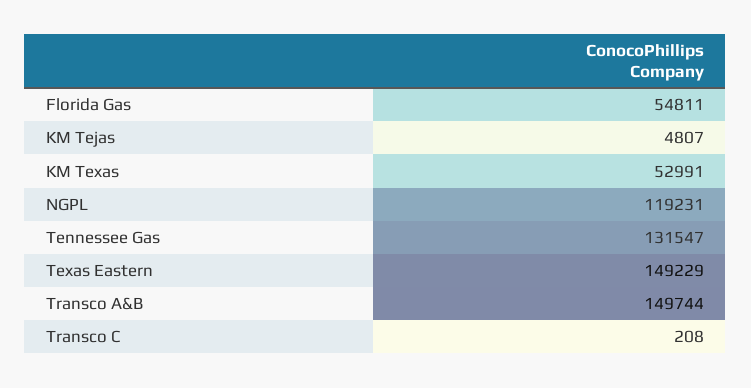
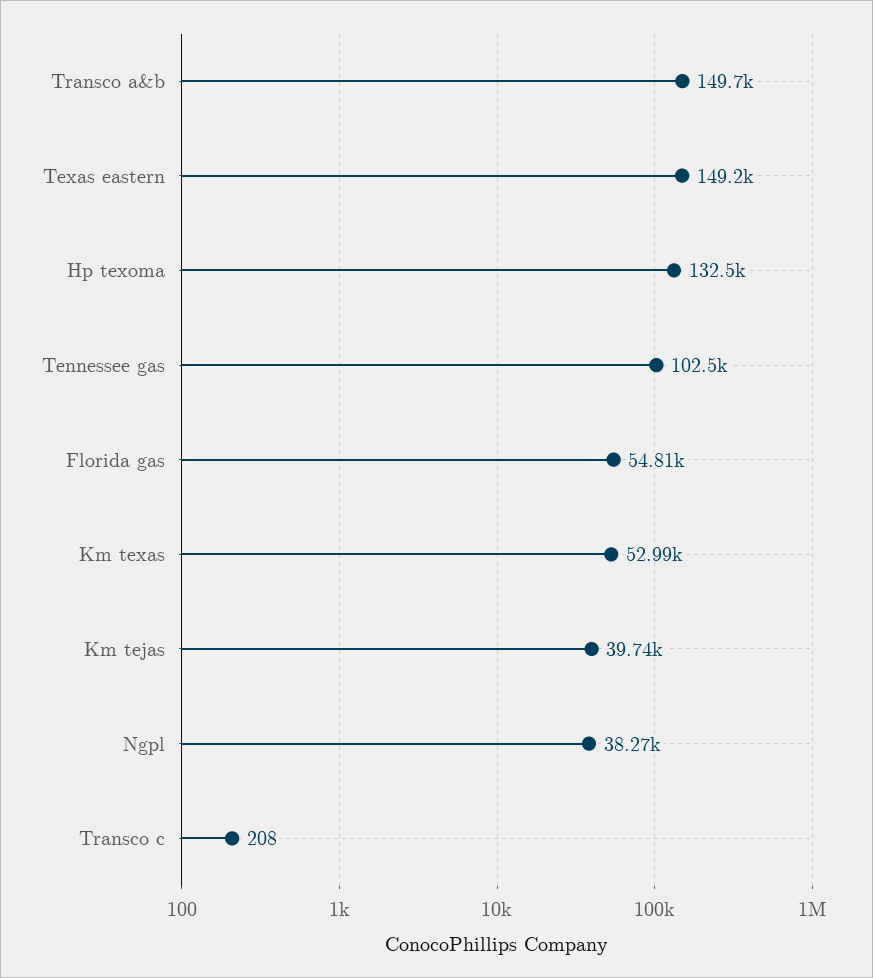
KM Tejas: 4807 -> 39740
NGPL: 119231 -> 38270
Tennessee Gas: 131547 -> 102500
Hp texoma: none -> 132500

